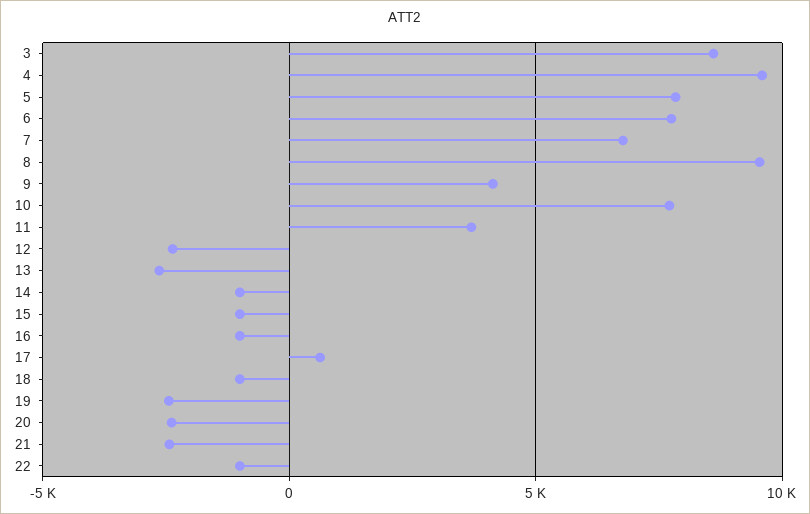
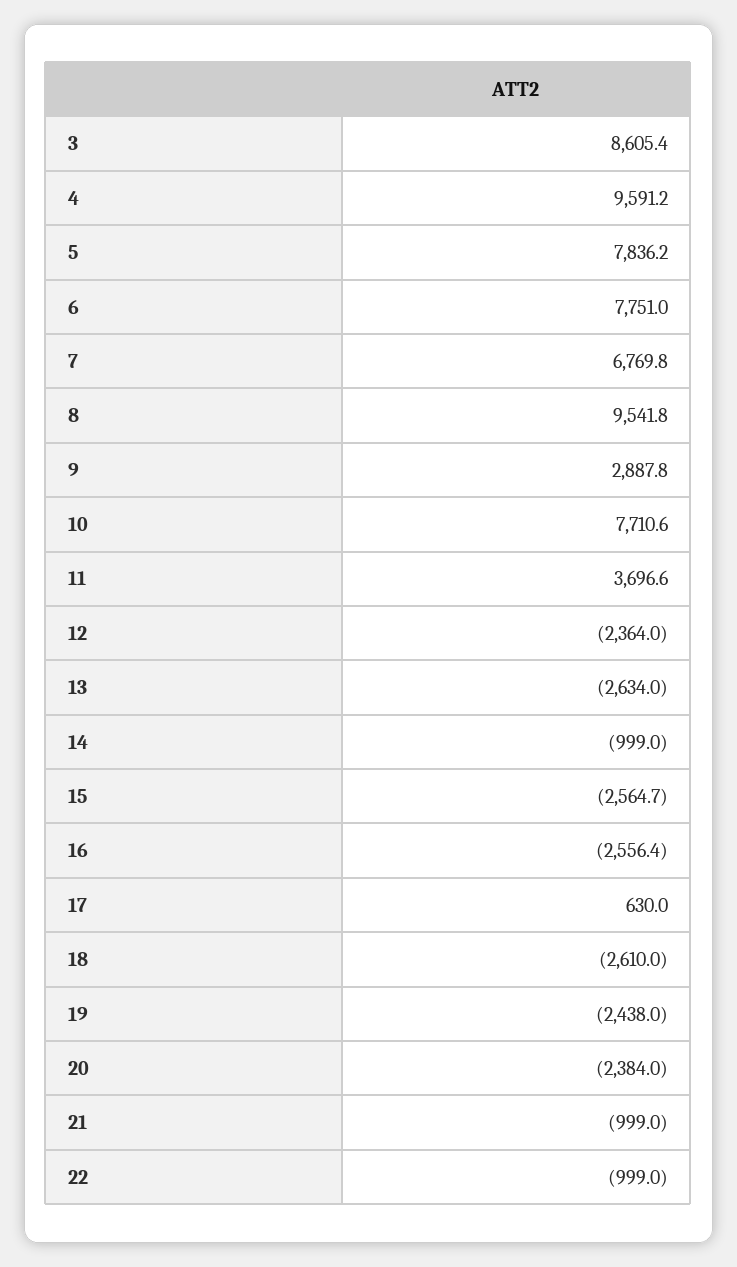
9: 4000 -> 2887.8
15: -1000 -> -2564.7
16: -1000 -> -2556.4
18: -1000 -> -2610
21: -2500 -> -999

